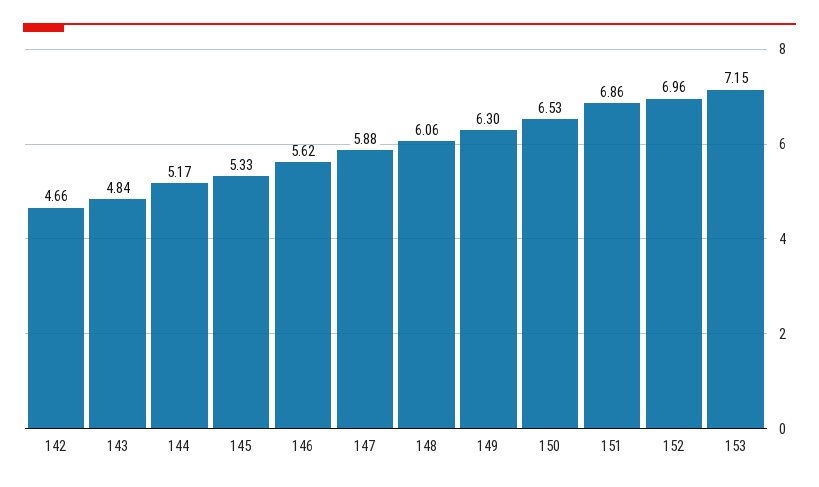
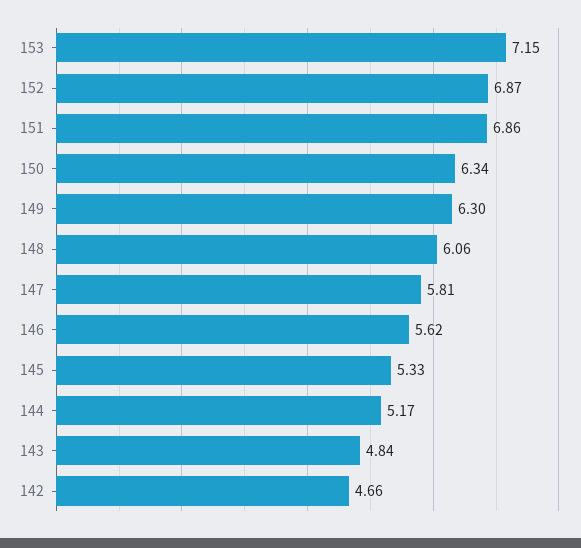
147: 5.88 -> 5.81
150: 6.53 -> 6.34
152: 6.96 -> 6.87

